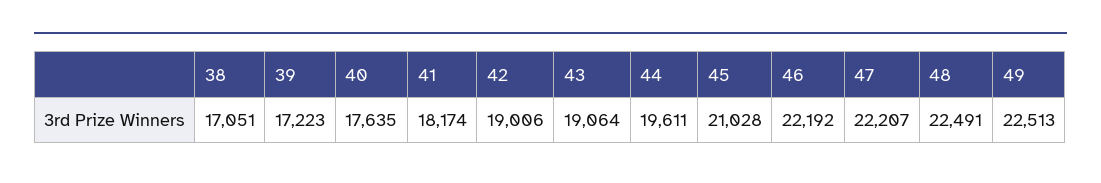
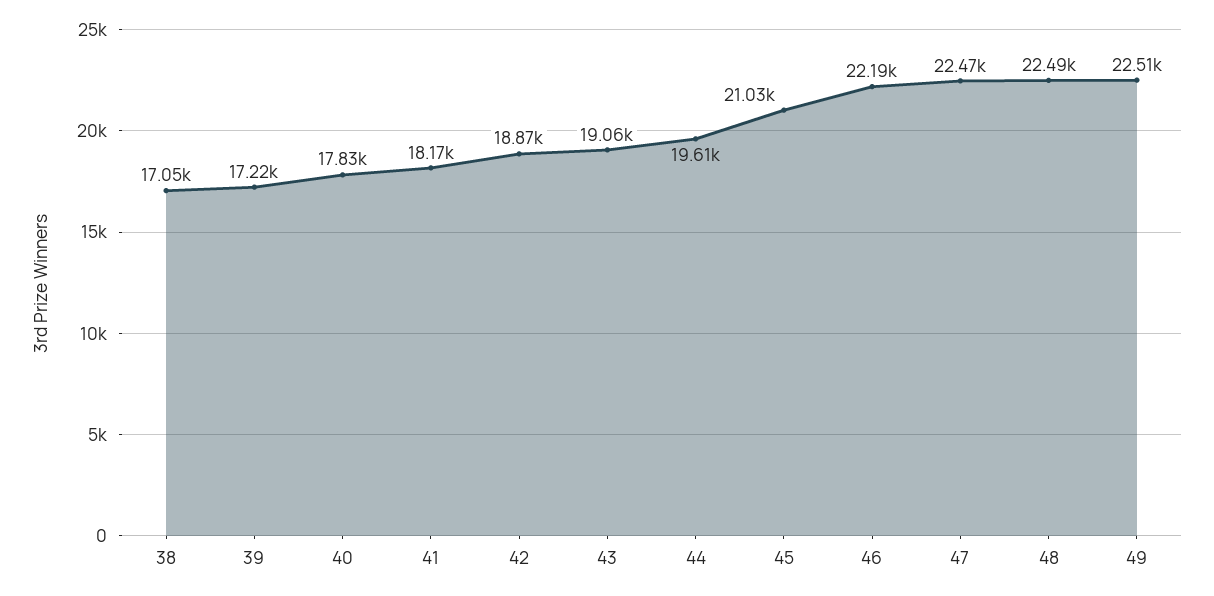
40: 17635 -> 17830
42: 19006 -> 18870
47: 22207 -> 22470

